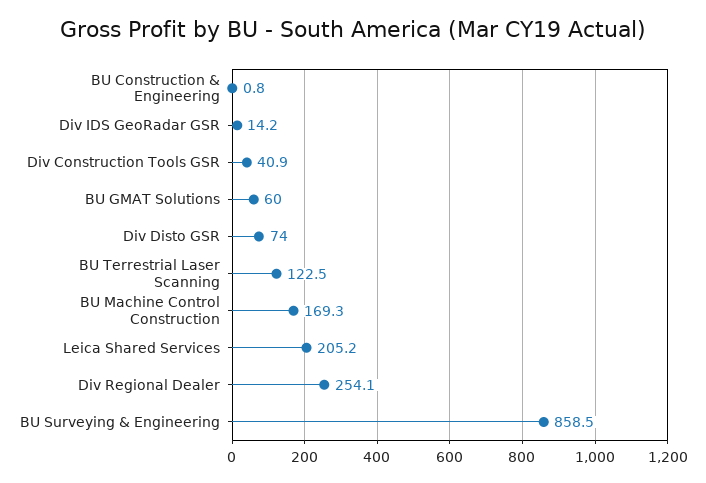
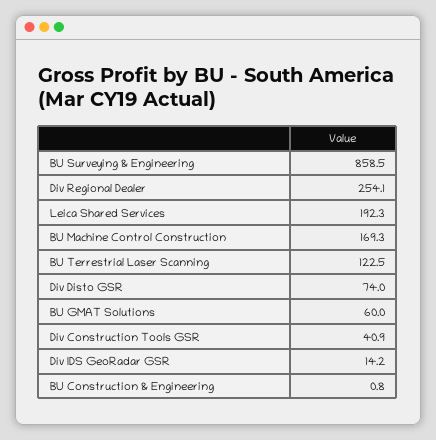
Leica Shared Services: 205.2 -> 192.3

